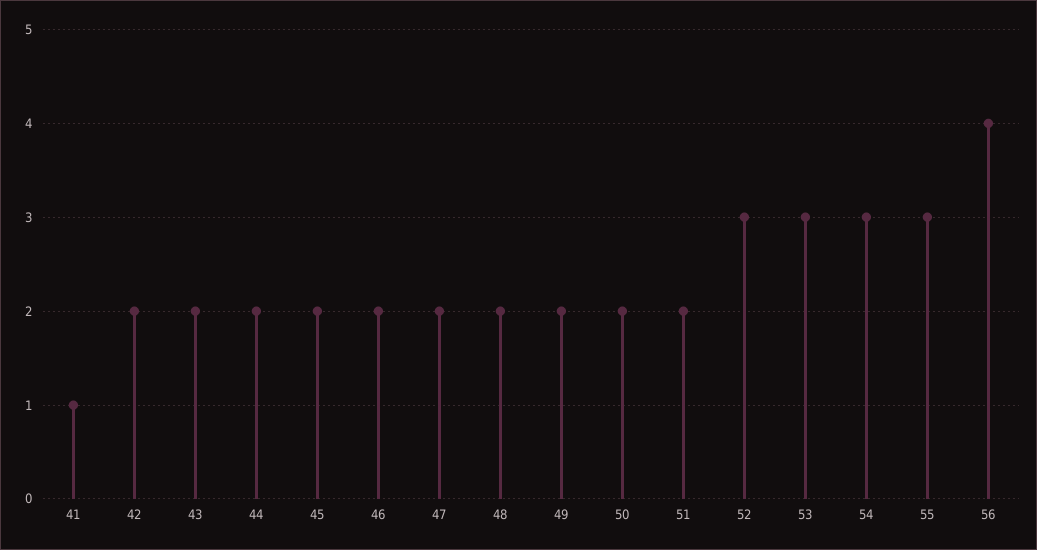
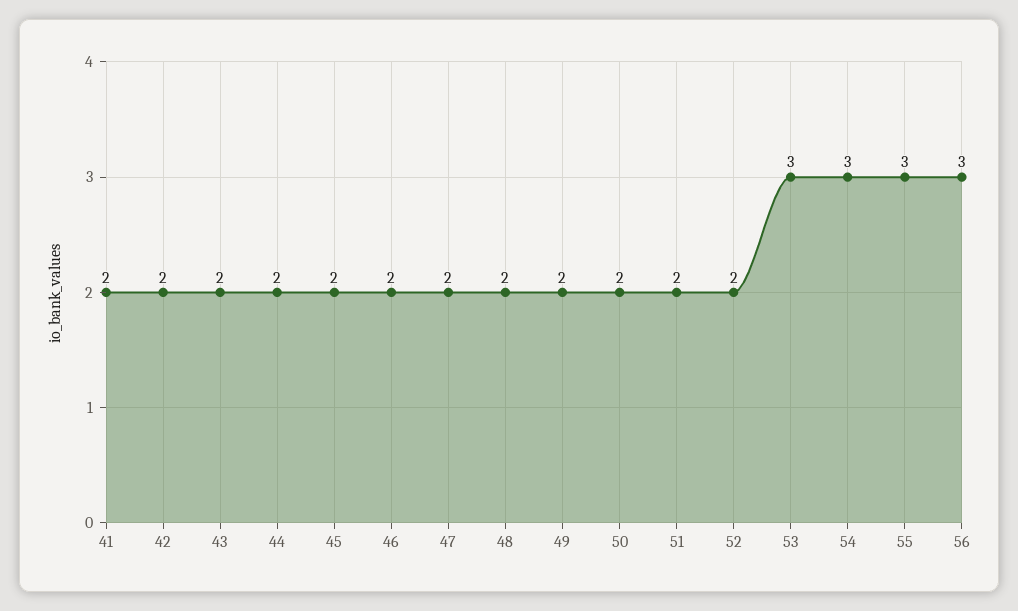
41: 1 -> 2
52: 3 -> 2
56: 4 -> 3

